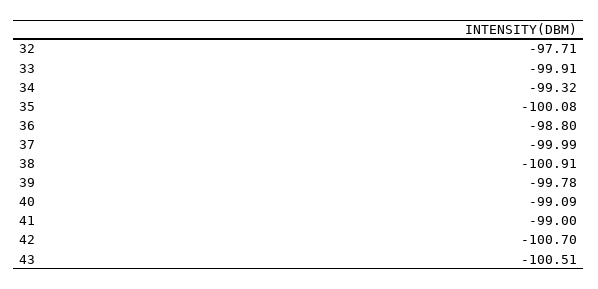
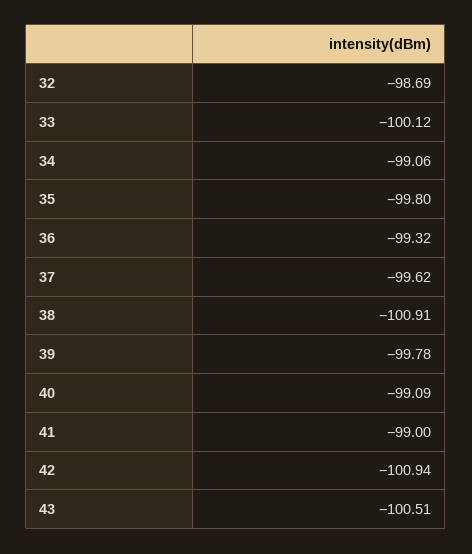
32: -97.71 -> -98.69
33: -99.91 -> -100.12
34: -99.32 -> -99.06
35: -100.08 -> -99.8
36: -98.8 -> -99.32
37: -99.99 -> -99.62
42: -100.7 -> -100.94

